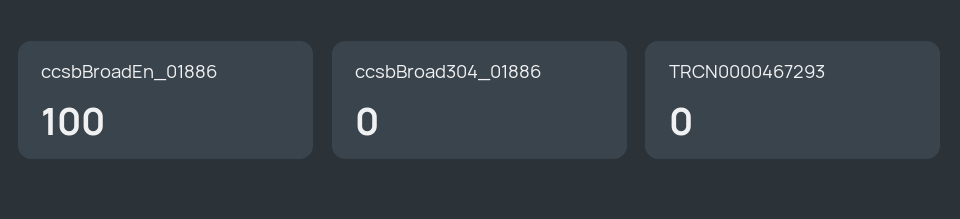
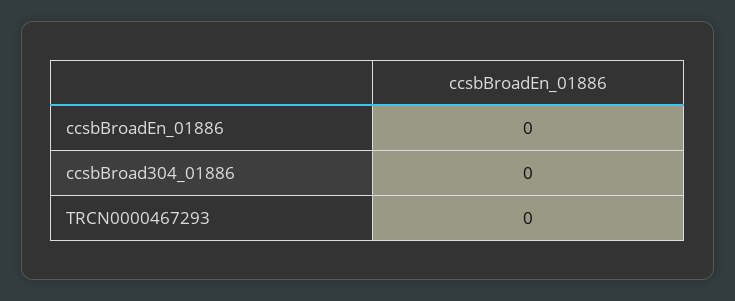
ccsbBroadEn_01886: 100 -> 0

